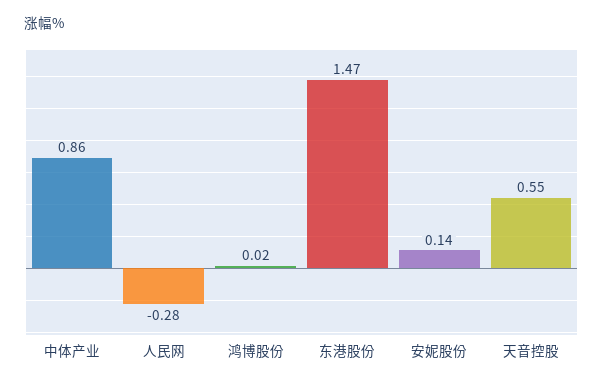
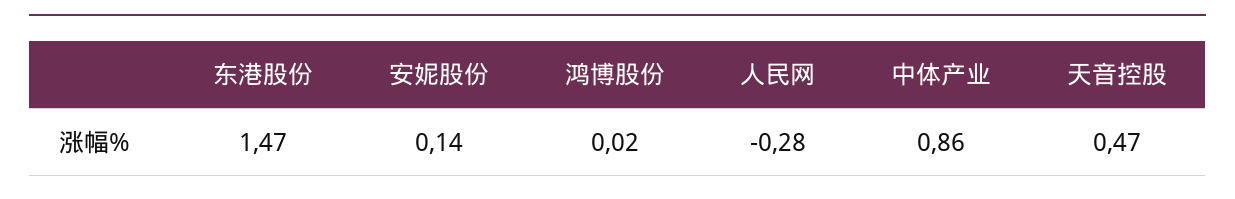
天音控股: 0.55 -> 0.47

